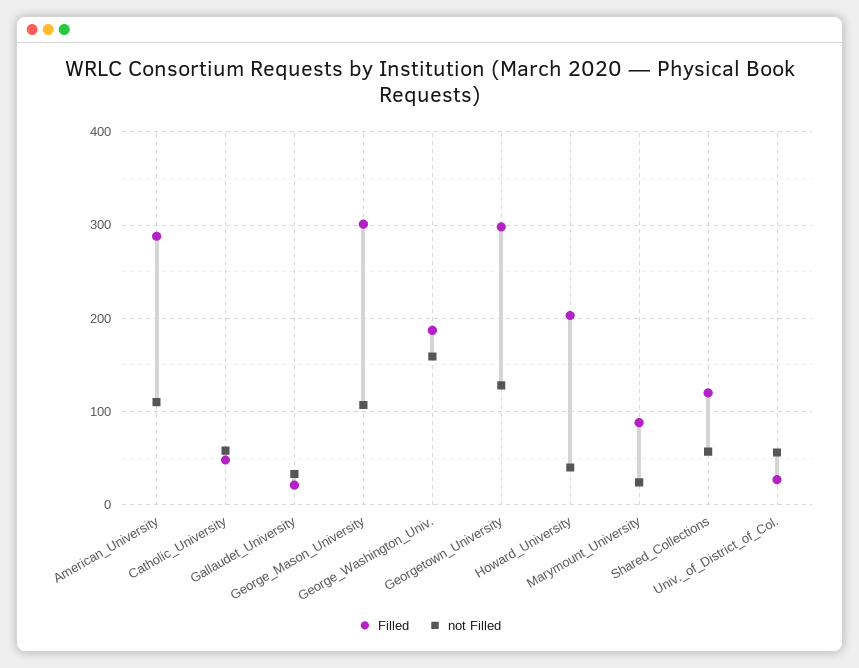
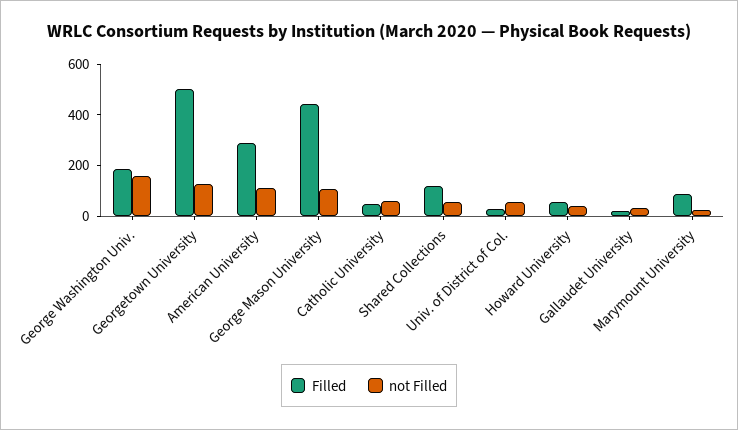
Filled, George_Mason_University: 300 -> 450
Filled, Georgetown_University: 300 -> 500
Filled, Howard_University: 200 -> 50

